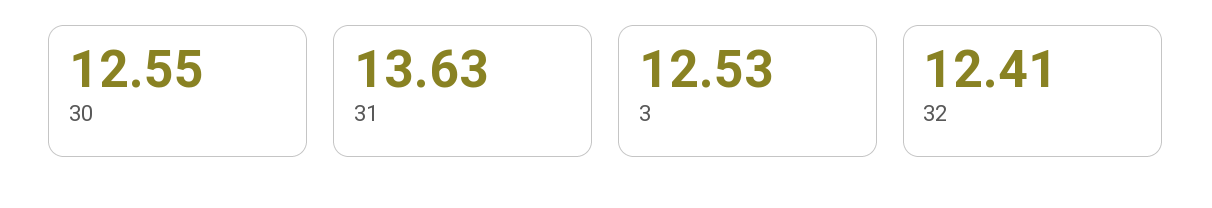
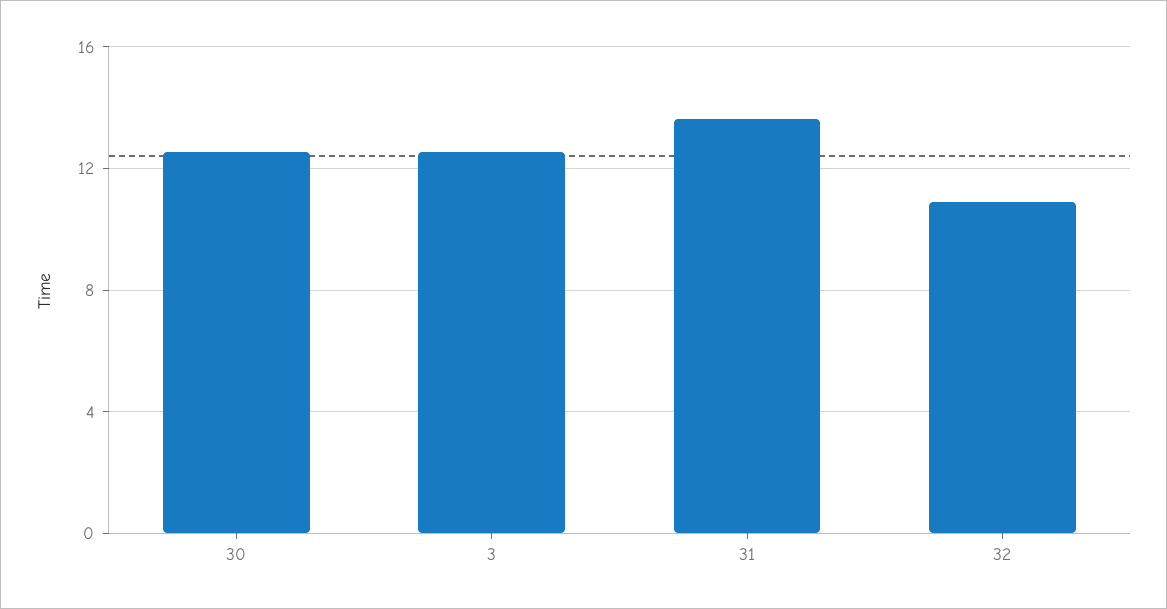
32: 12.41 -> 11

